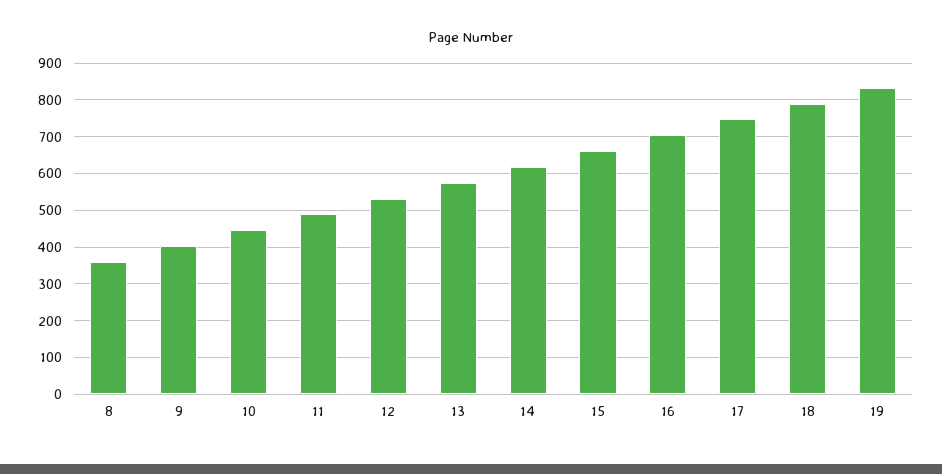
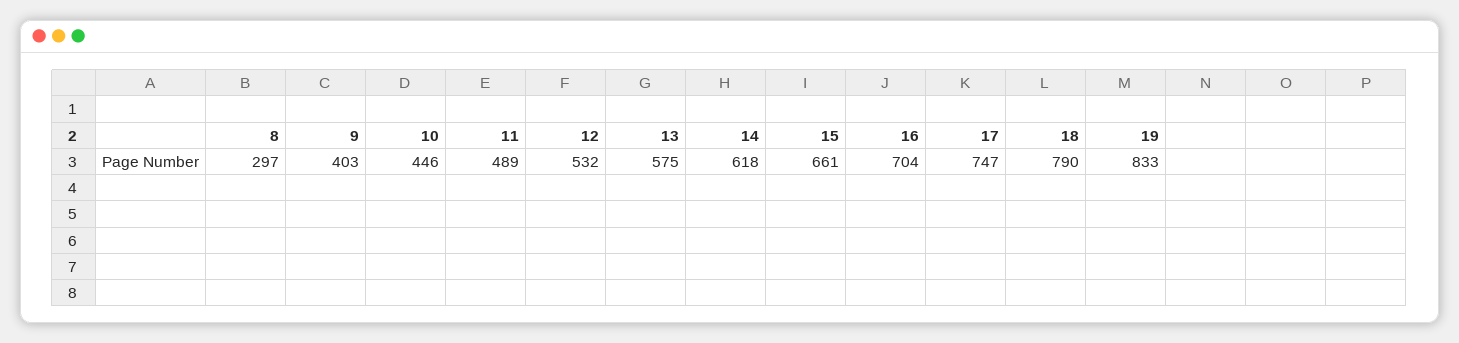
8: 360 -> 297

